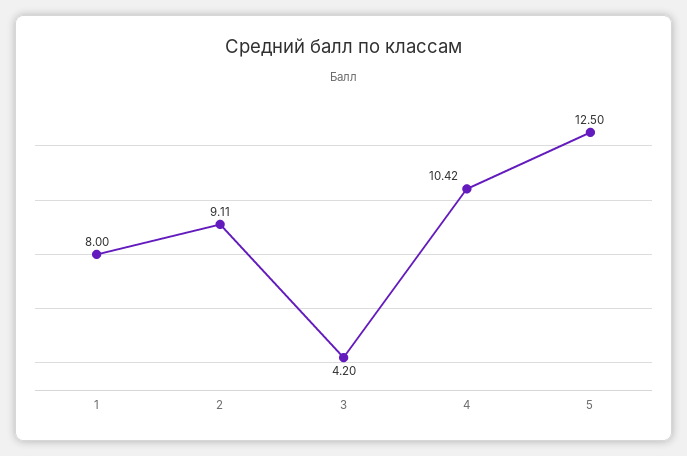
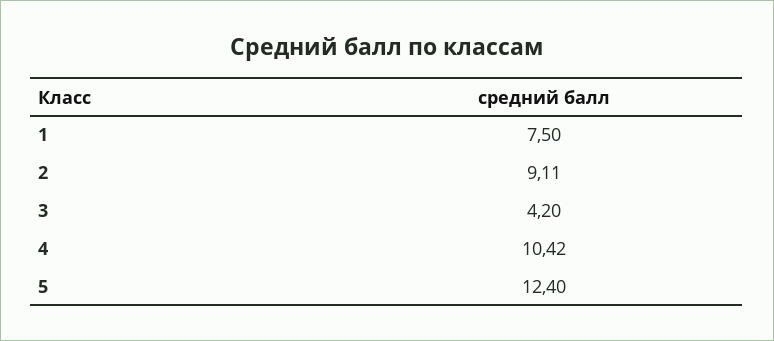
1: 8 -> 7.5
5: 12.5 -> 12.4

